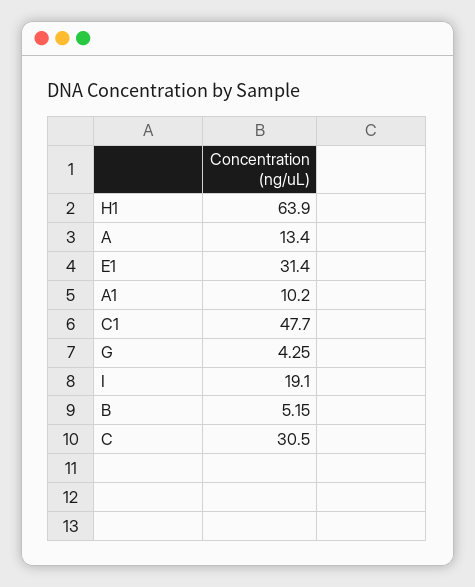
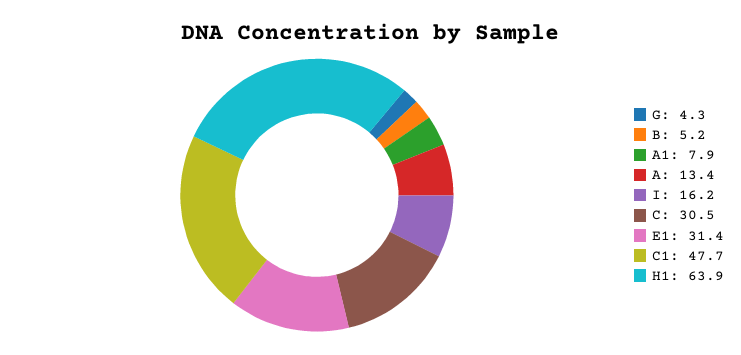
A1: 10.2 -> 7.9
I: 19.1 -> 16.2

